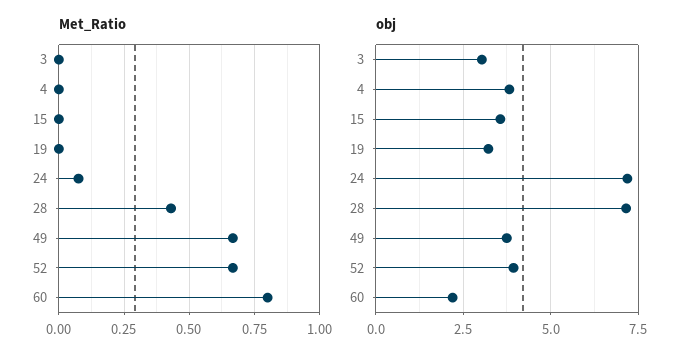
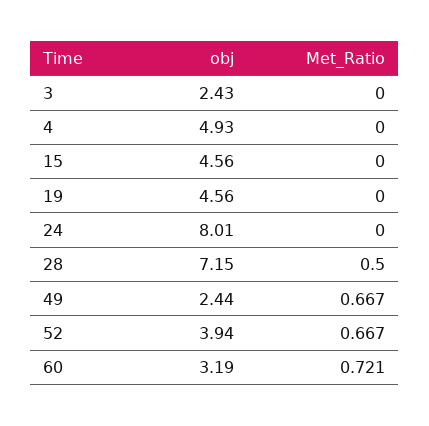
Met_Ratio, 24: 0.075 -> 0
Met_Ratio, 28: 0.425 -> 0.5
Met_Ratio, 60: 0.8 -> 0.721
obj, 3: 3 -> 2.43
obj, 4: 3.75 -> 4.93
obj, 15: 3.5 -> 4.56
obj, 19: 3.25 -> 4.56
obj, 24: 7.25 -> 8.01
obj, 49: 3.75 -> 2.44
obj, 60: 2.25 -> 3.19

